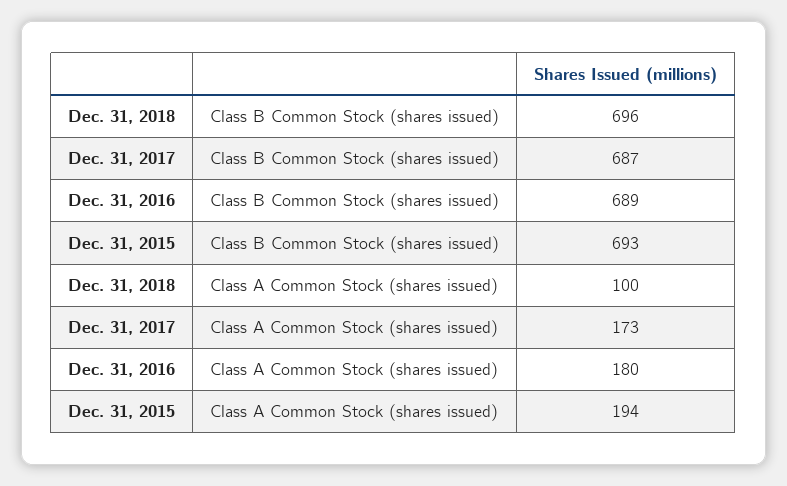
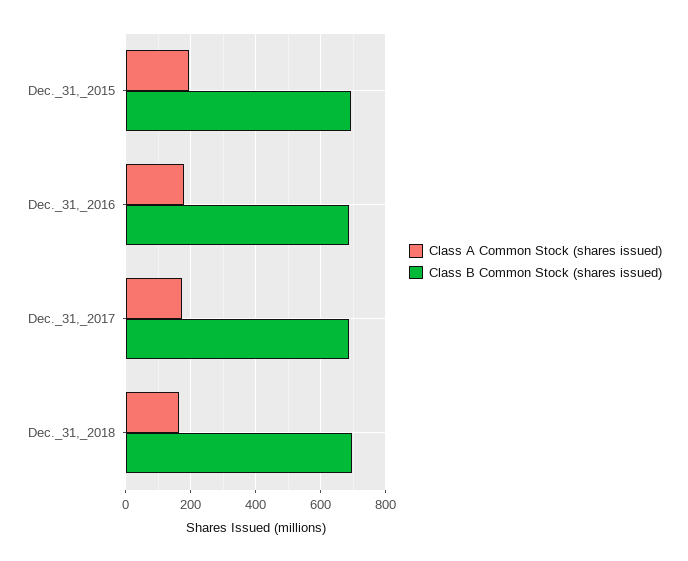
Class A Common Stock (shares issued), Dec. 31, 2018: 100 -> 160

